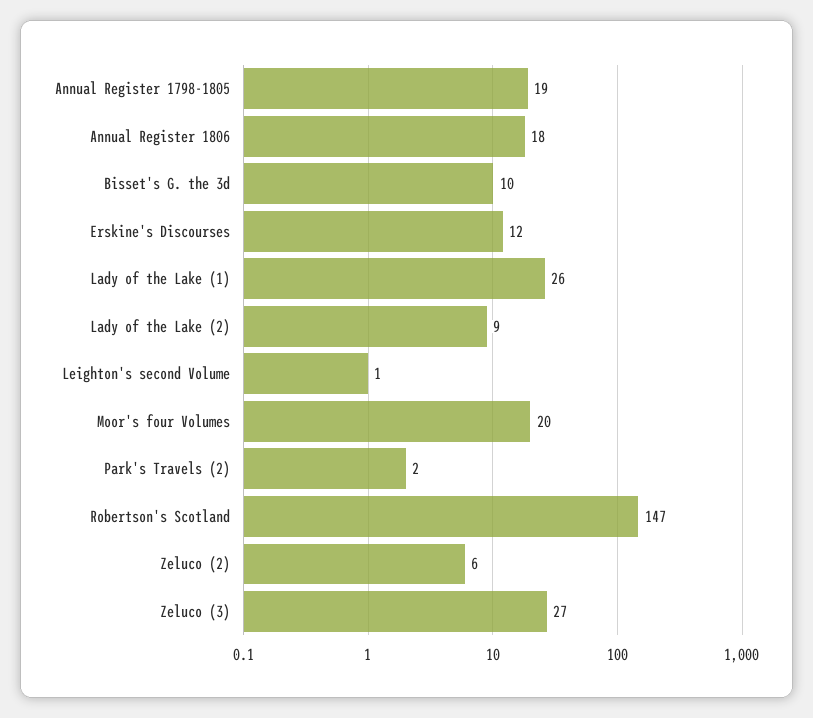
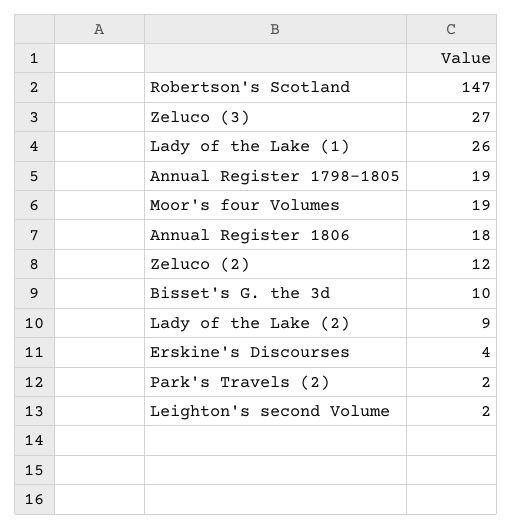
Erskine's Discourses: 12 -> 4
Leighton's second Volume: 1 -> 2
Moor's four Volumes: 20 -> 19
Zeluco (2): 6 -> 12

